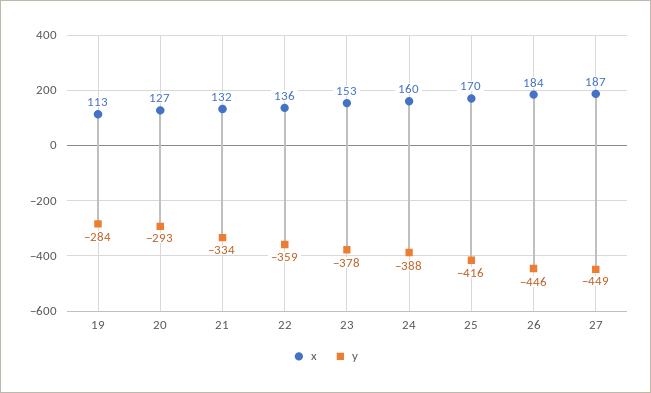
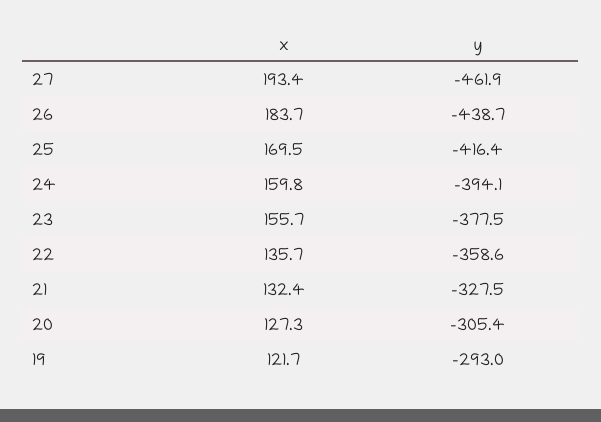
x, 19: 113 -> 121.7
y, 19: -284 -> -293
y, 20: -293 -> -305.4
y, 21: -334 -> -327.5
x, 23: 153 -> 155.7
y, 24: -388 -> -394.1
y, 26: -446 -> -438.7
x, 27: 187 -> 193.4
y, 27: -449 -> -461.9

